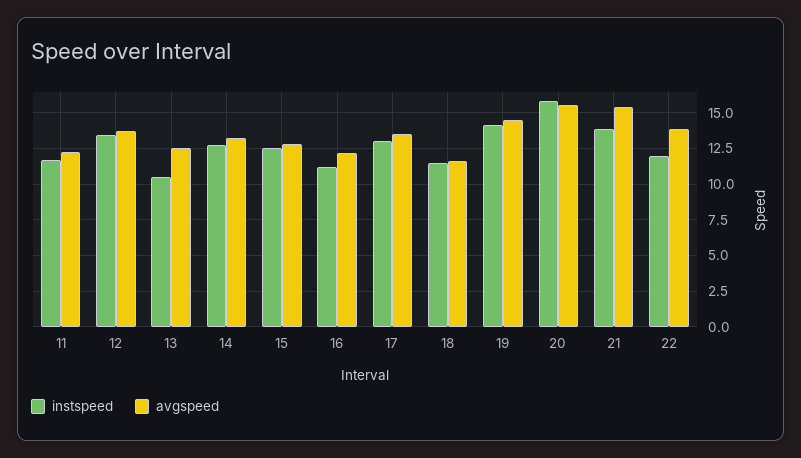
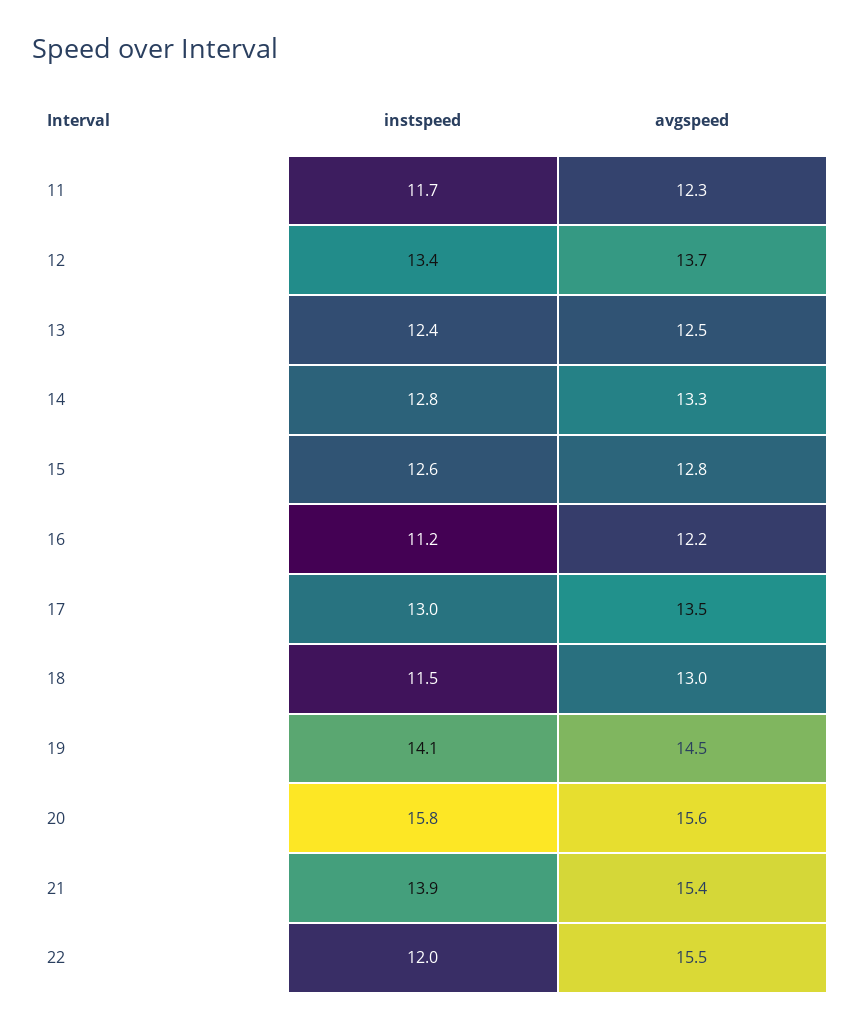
instspeed, 13: 10.5 -> 12.4
avgspeed, 18: 11.5 -> 13
avgspeed, 22: 14 -> 15.5

